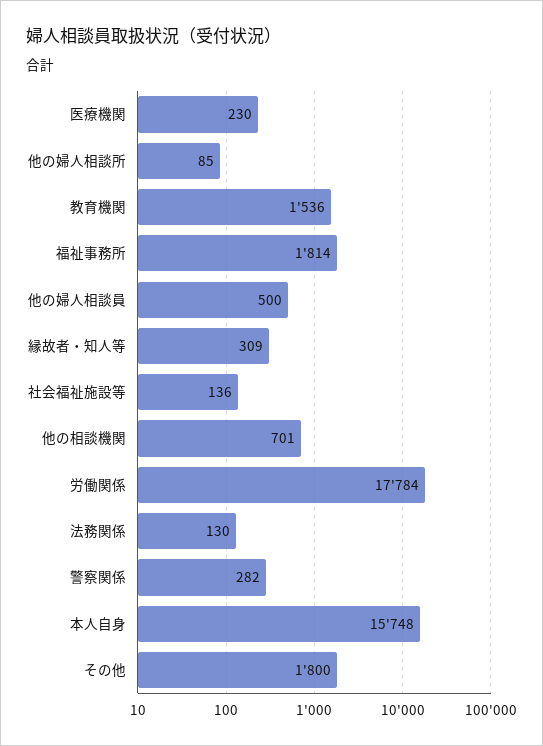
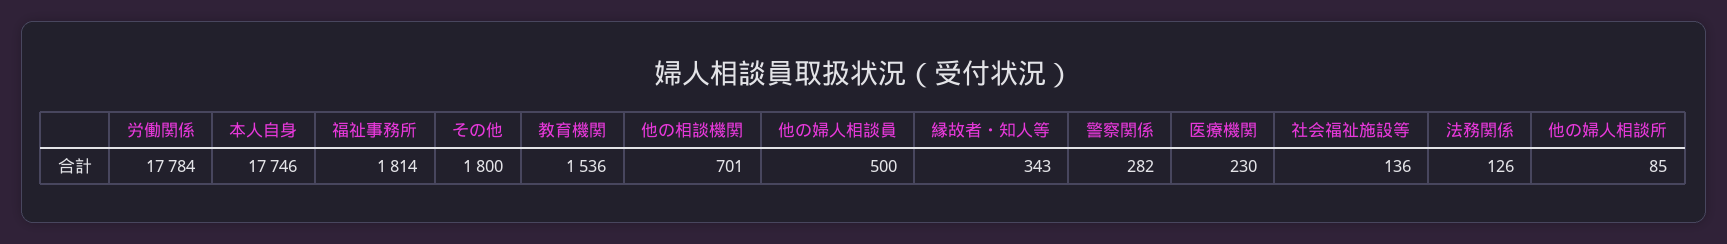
縁故者・知人等: 309 -> 343
法務関係: 130 -> 126
本人自身: 15748 -> 17746

